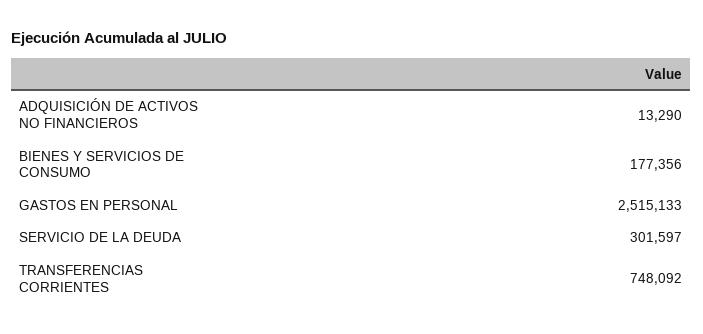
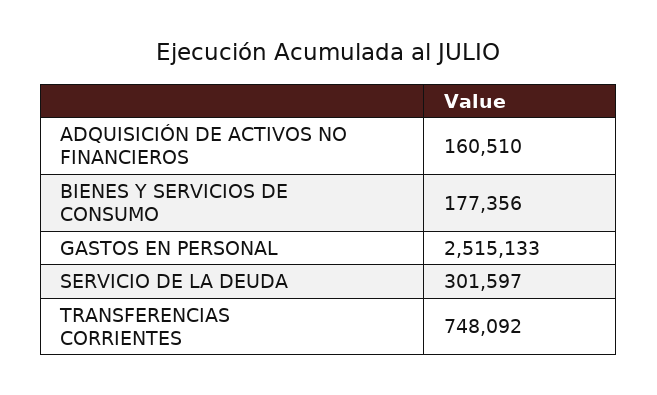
ADQUISICIÓN DE ACTIVOS NO FINANCIEROS: 13290 -> 160510

